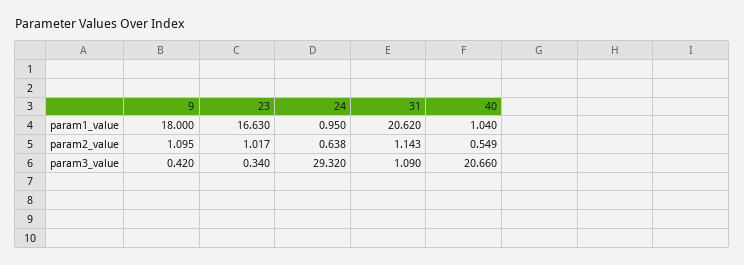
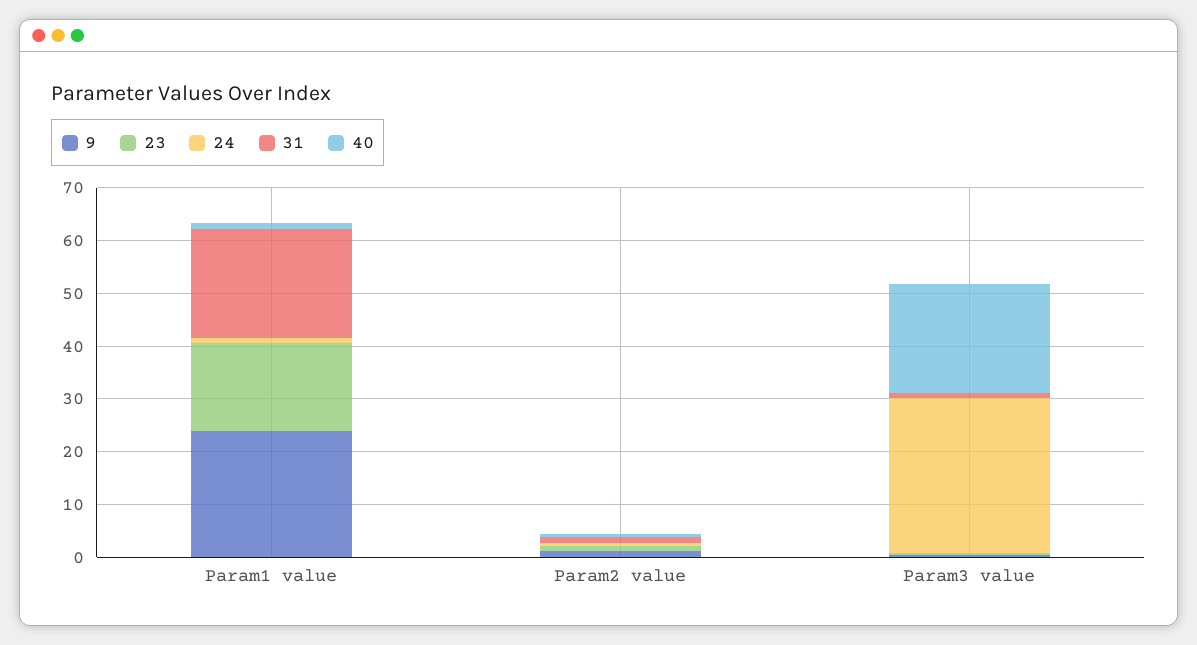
9, param1_value: 18 -> 24

